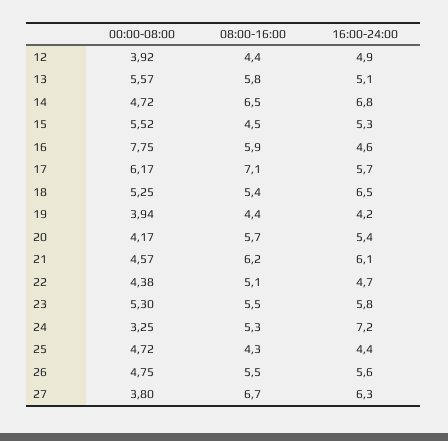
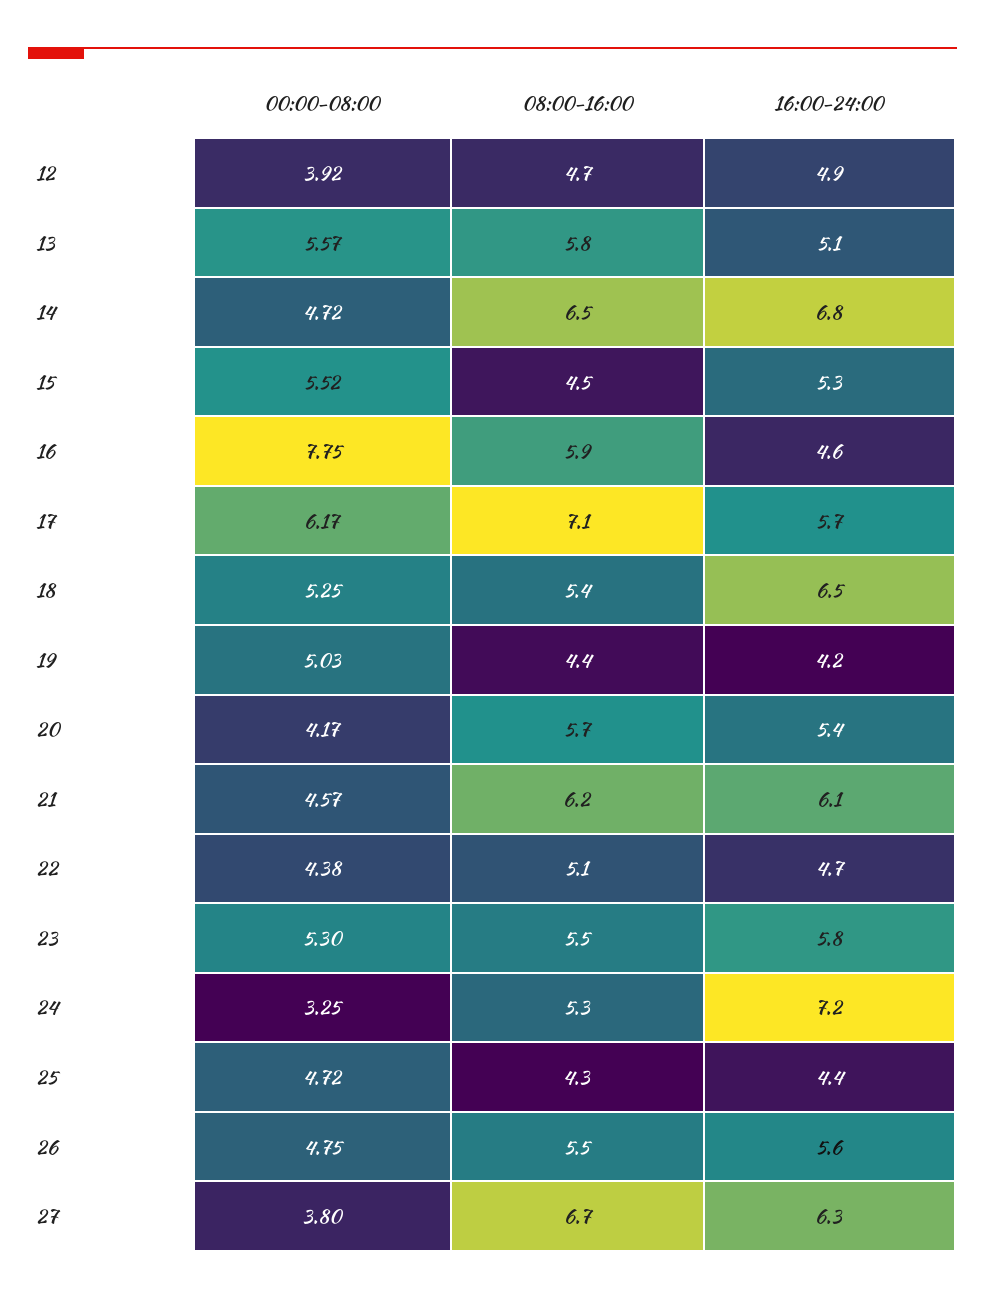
08:00-16:00, 12: 4.4 -> 4.7
00:00-08:00, 19: 3.94 -> 5.03

